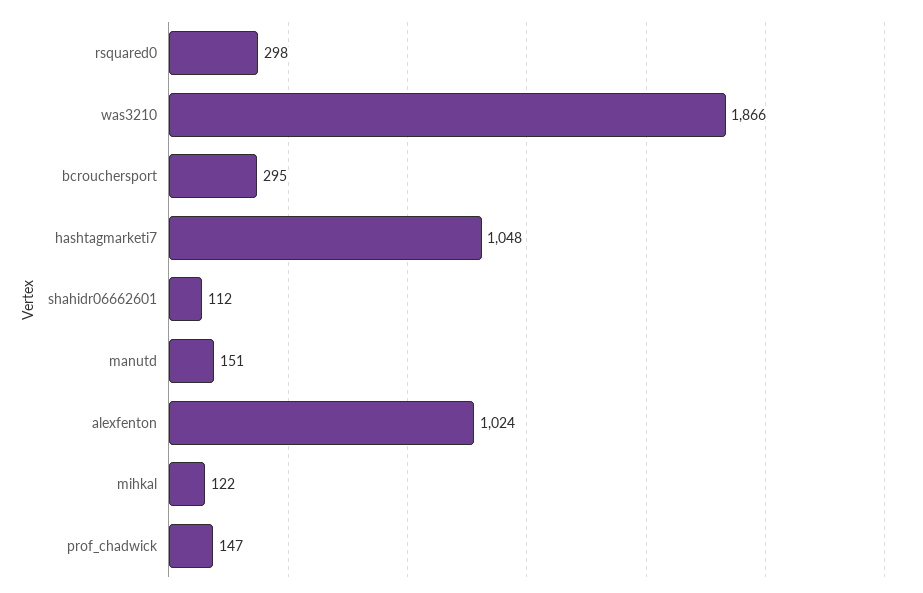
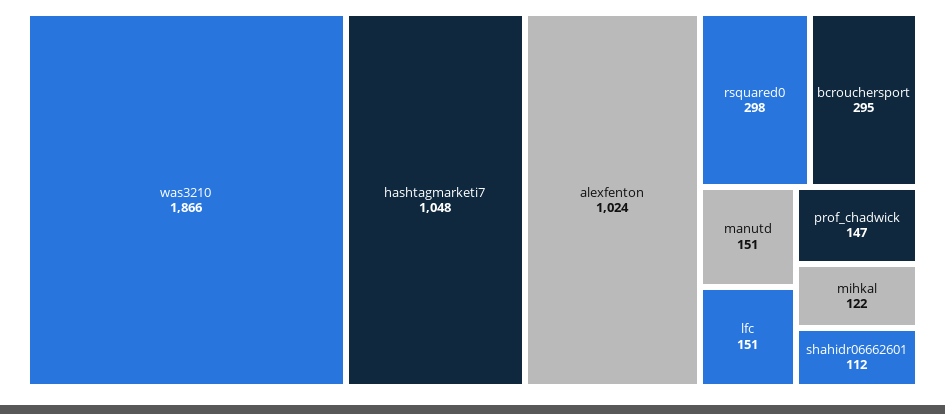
lfc: none -> 151

